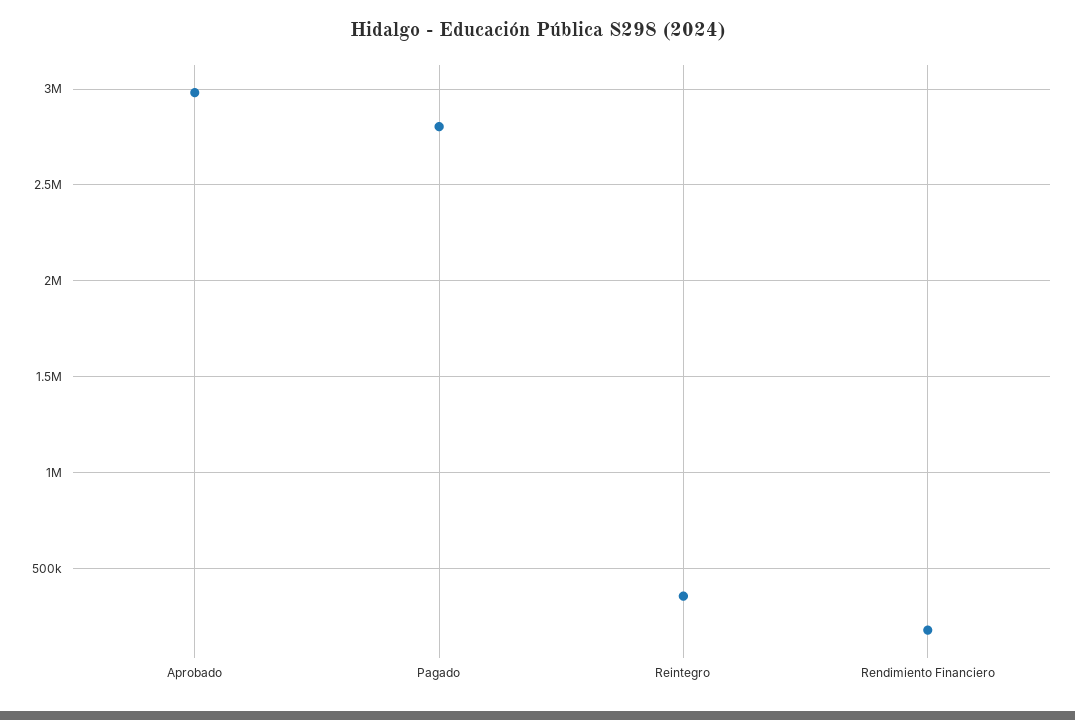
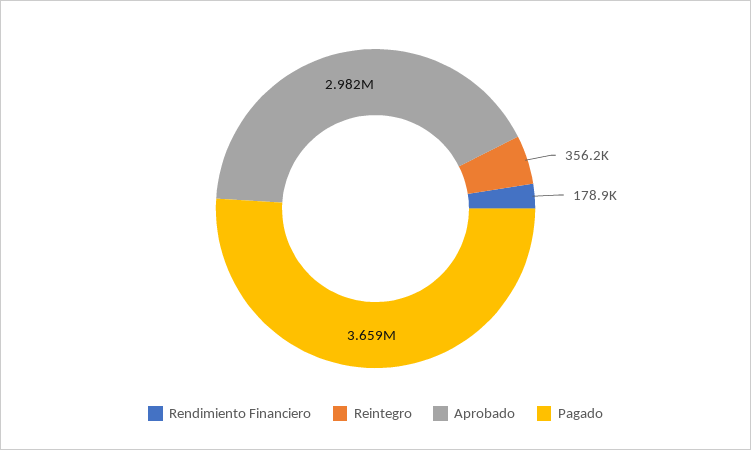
Pagado: 2800000 -> 3659000

